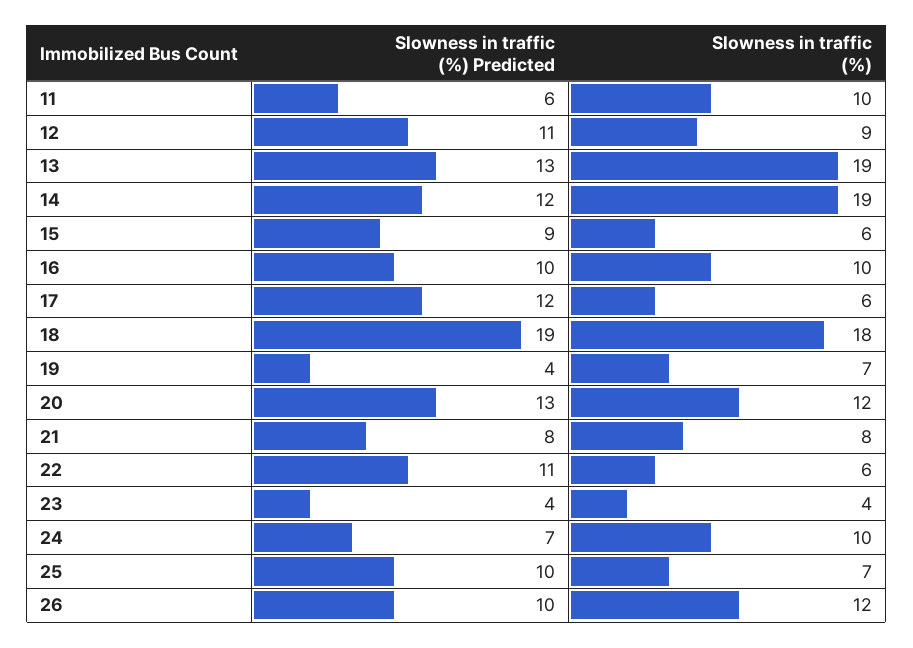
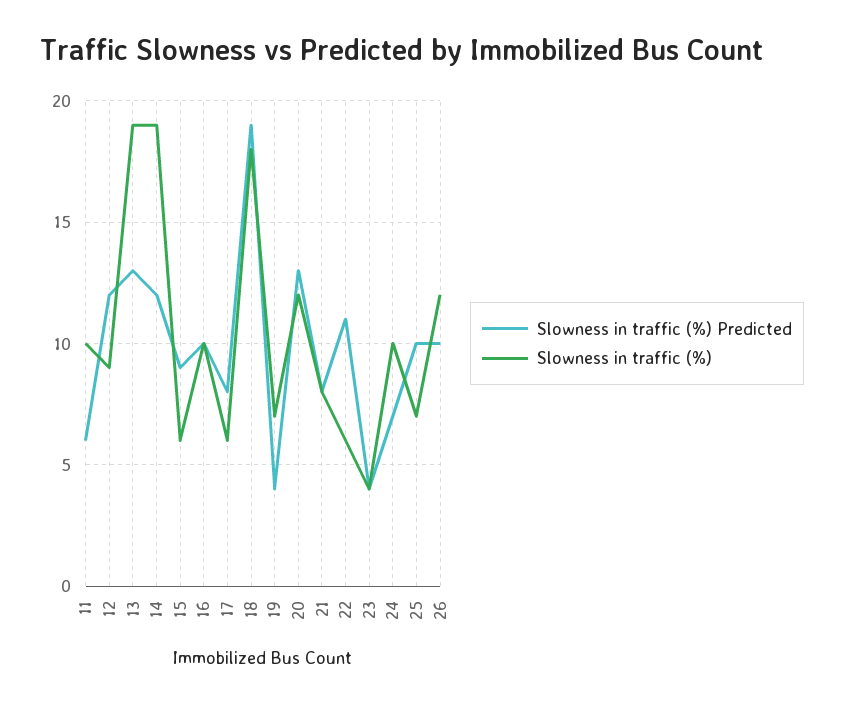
Slowness in traffic (%) Predicted, 12: 11 -> 12
Slowness in traffic (%) Predicted, 17: 12 -> 8

